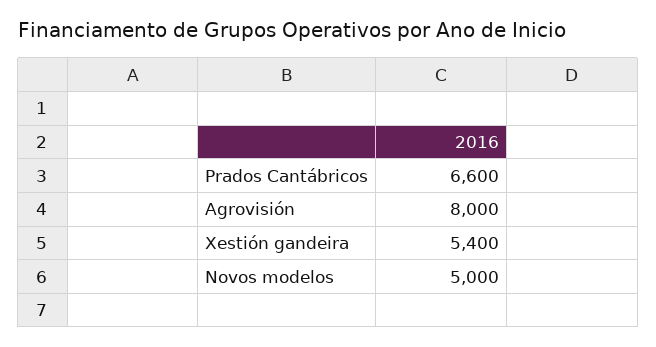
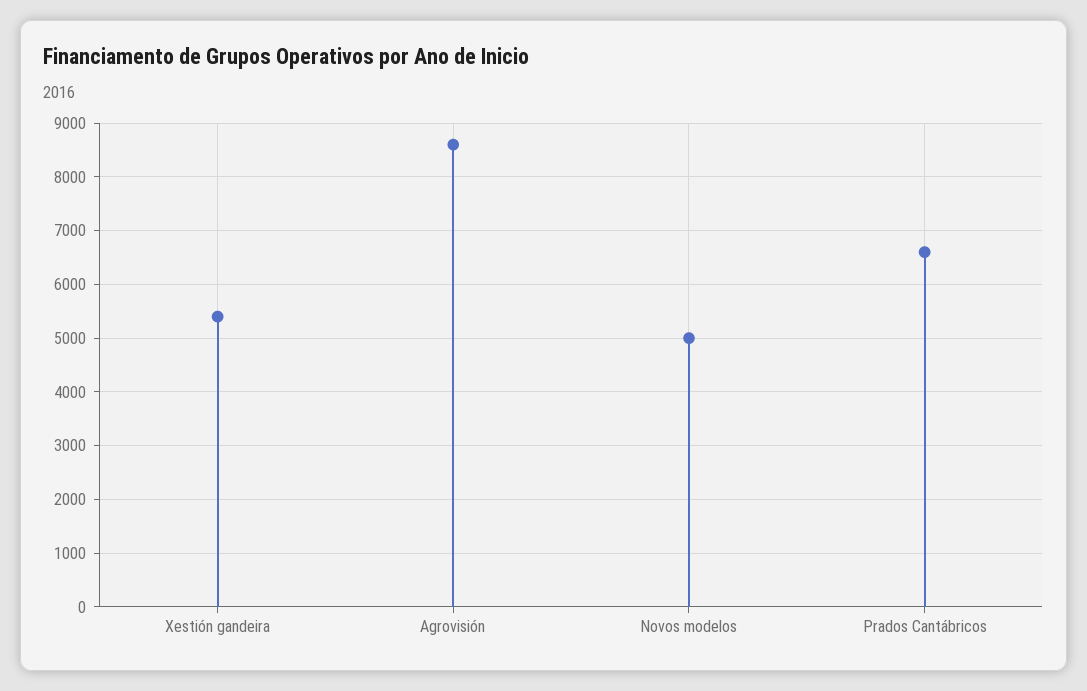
Agrovisión: 8000 -> 8600

